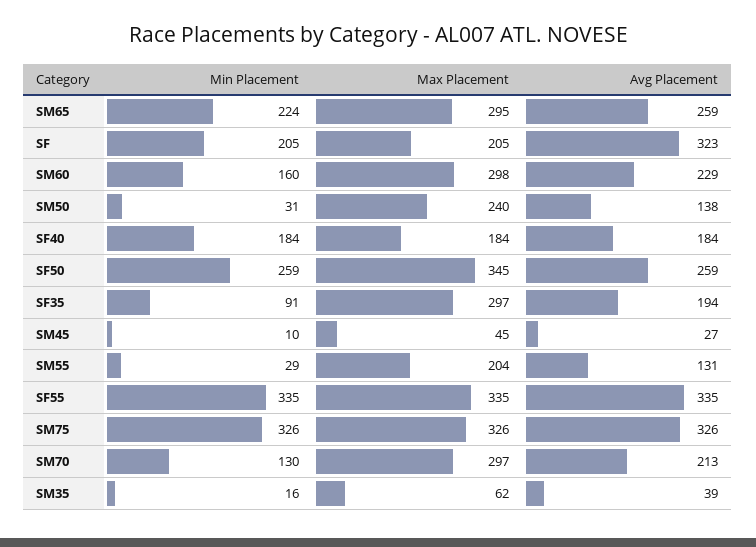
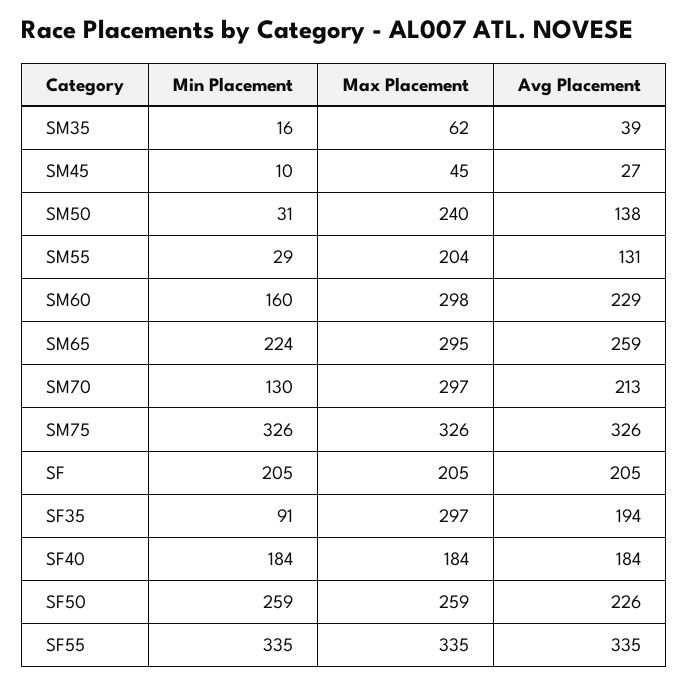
Avg Placement, SF: 323 -> 205
Max Placement, SF50: 345 -> 259
Avg Placement, SF50: 259 -> 226

